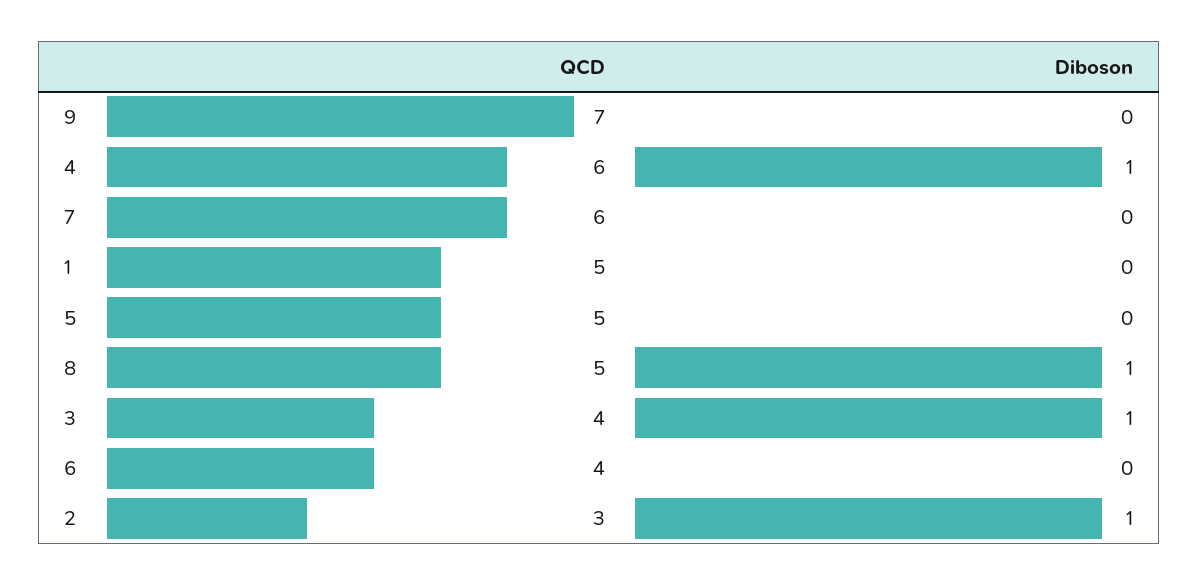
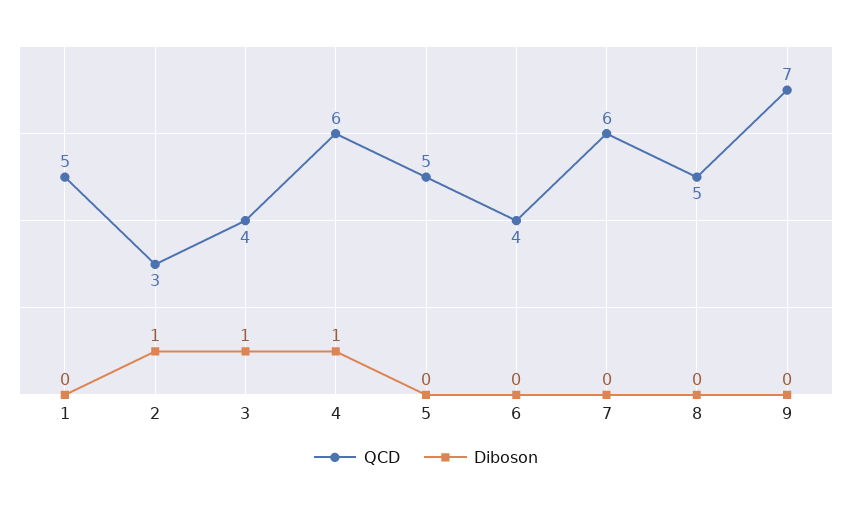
Diboson, 8: 1 -> 0

